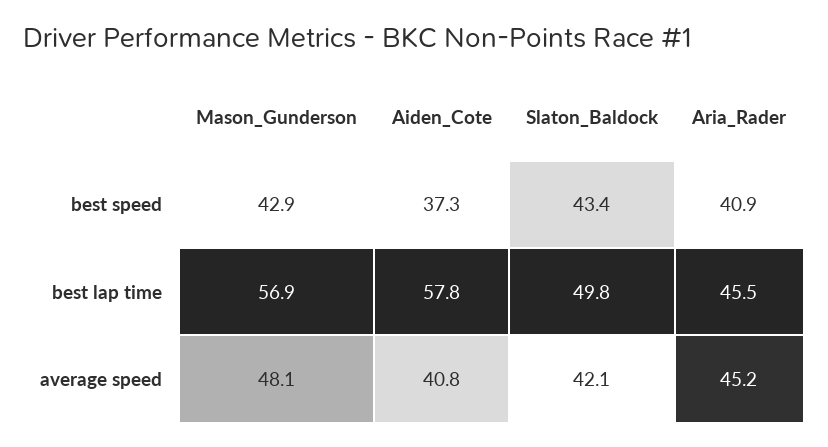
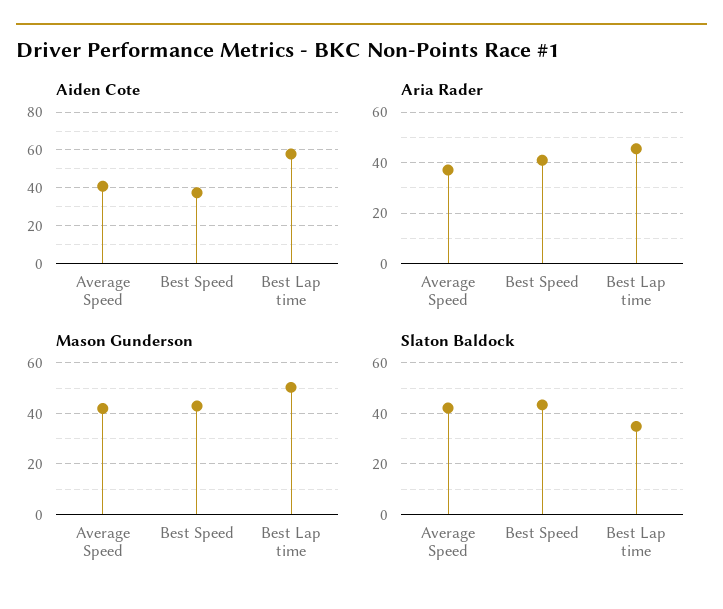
Mason_Gunderson, best lap time: 56.9 -> 50
Slaton_Baldock, best lap time: 49.8 -> 35
Mason_Gunderson, average speed: 48.1 -> 42.5
Aria_Rader, average speed: 45.2 -> 37.5

